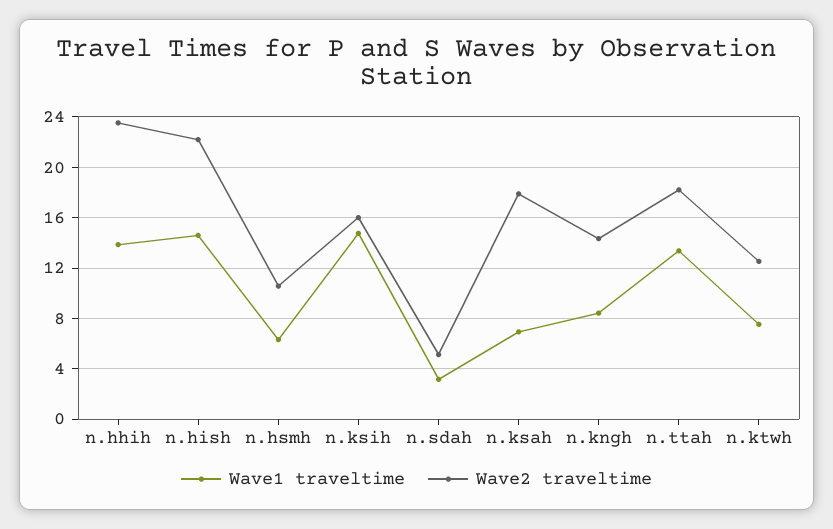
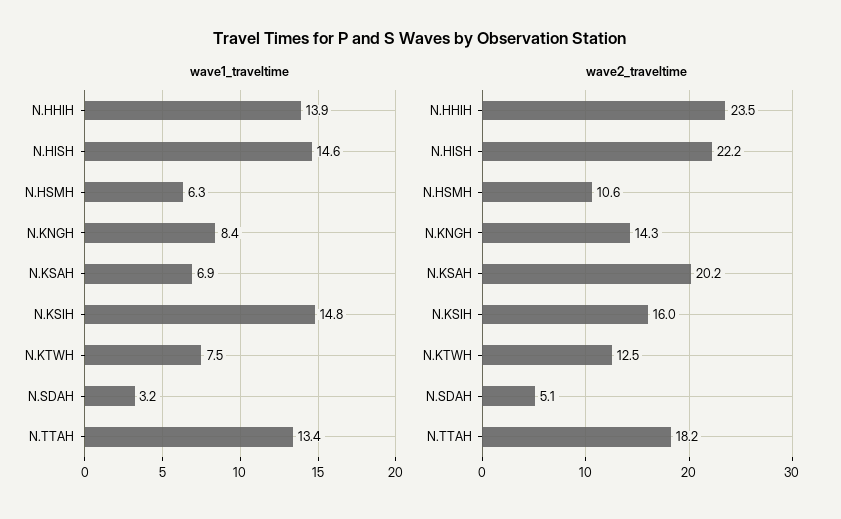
Wave2 traveltime, n.ksah: 18 -> 20.2

